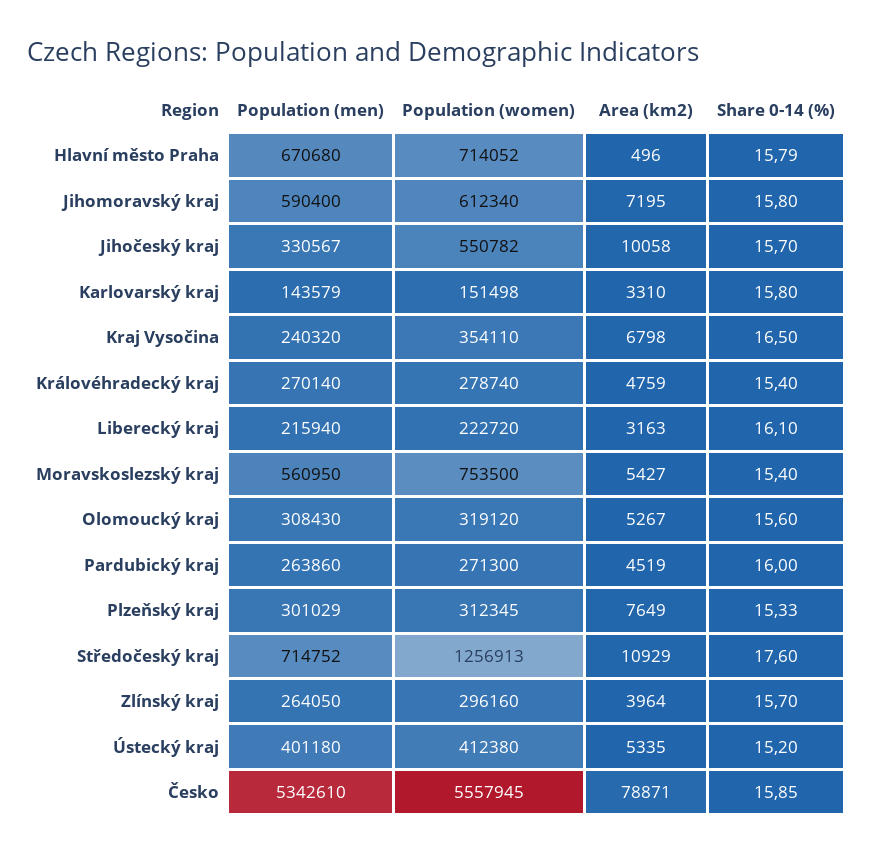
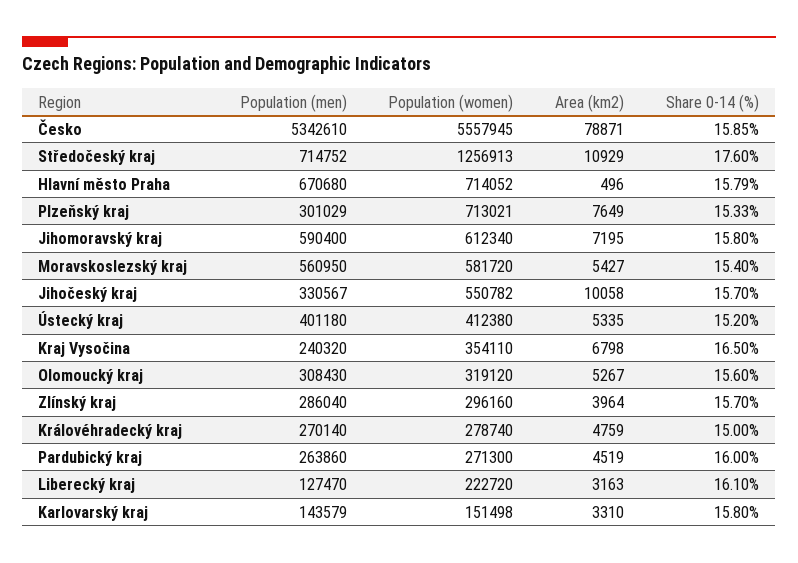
Share 0-14 (%), Královéhradecký kraj: 15.4 -> 15
Population (men), Liberecký kraj: 215940 -> 127470
Population (women), Moravskoslezský kraj: 753500 -> 581720
Population (women), Plzeňský kraj: 312345 -> 713021
Population (men), Zlínský kraj: 264050 -> 286040

